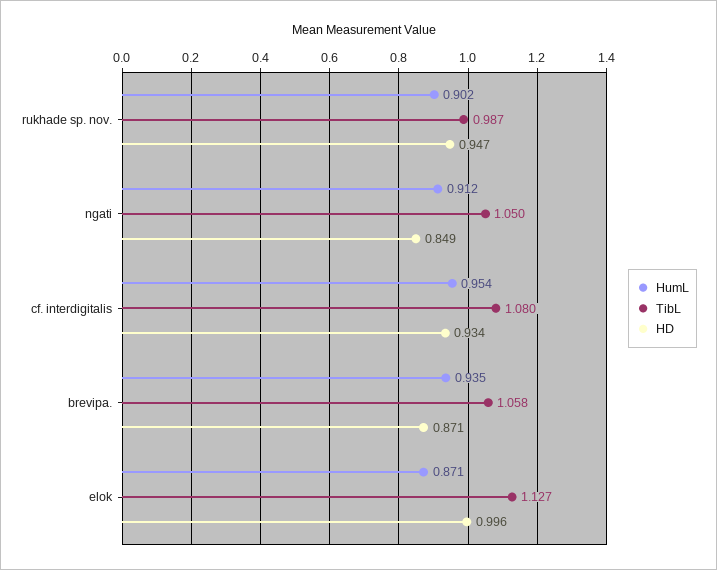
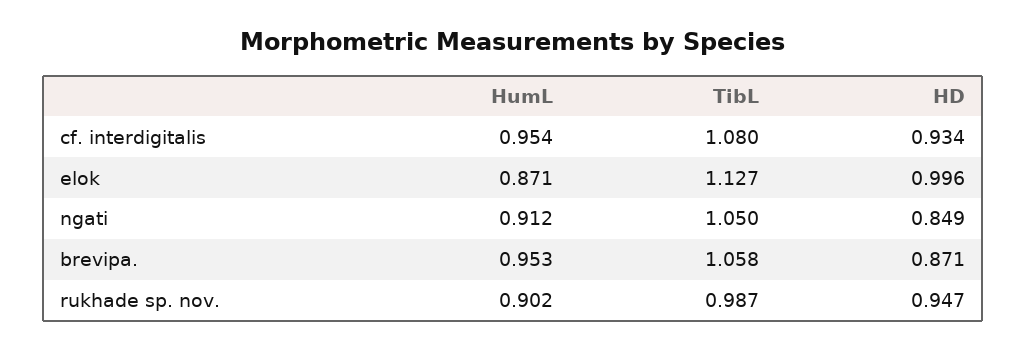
HumL, brevipa.: 0.935 -> 0.953

